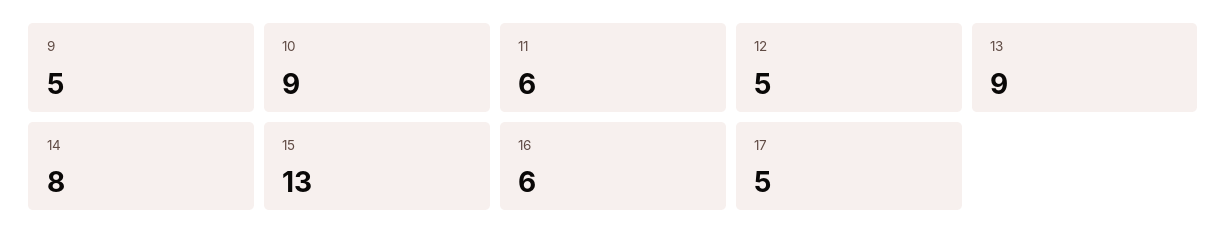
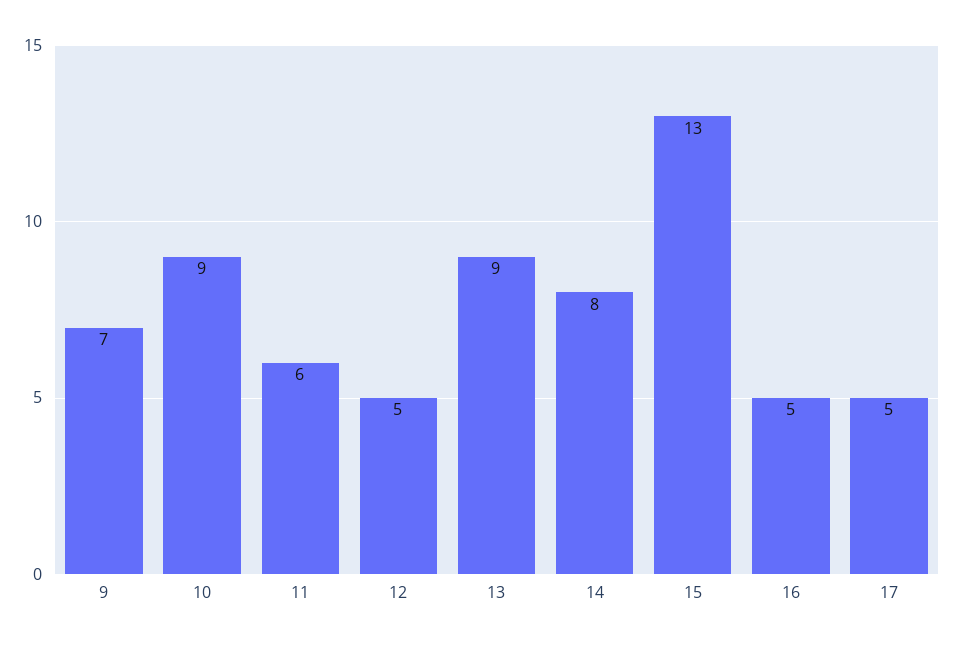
9: 5 -> 7
16: 6 -> 5

